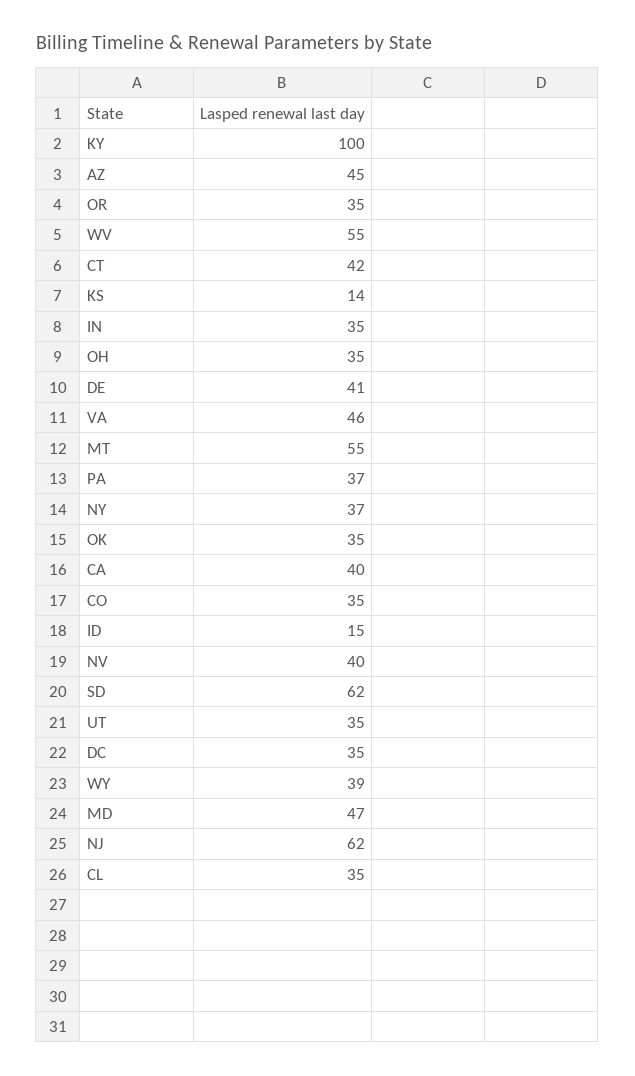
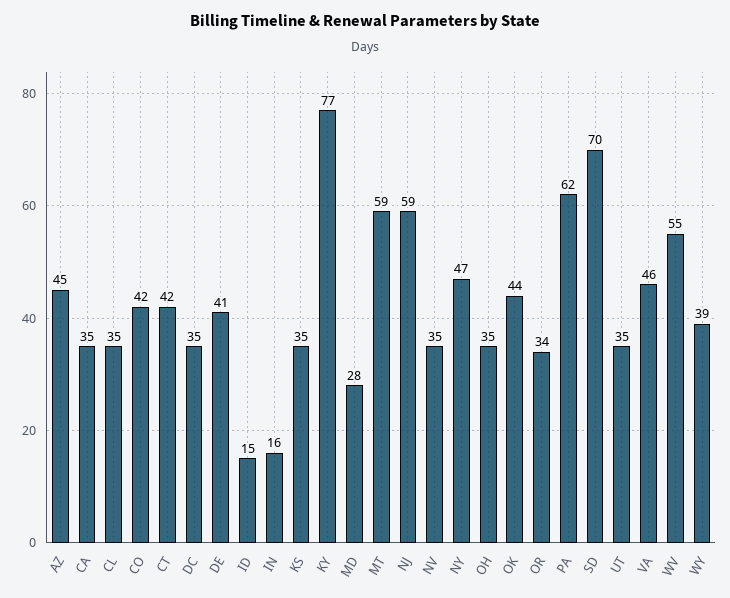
KY: 100 -> 77
OR: 35 -> 34
KS: 14 -> 35
IN: 35 -> 16
MT: 55 -> 59
PA: 37 -> 62
NY: 37 -> 47
OK: 35 -> 44
CA: 40 -> 35
CO: 35 -> 42
NV: 40 -> 35
SD: 62 -> 70
MD: 47 -> 28
NJ: 62 -> 59

